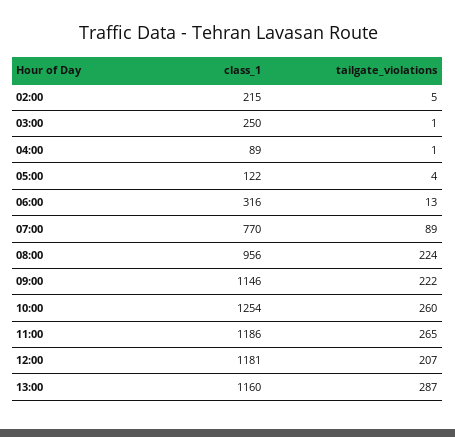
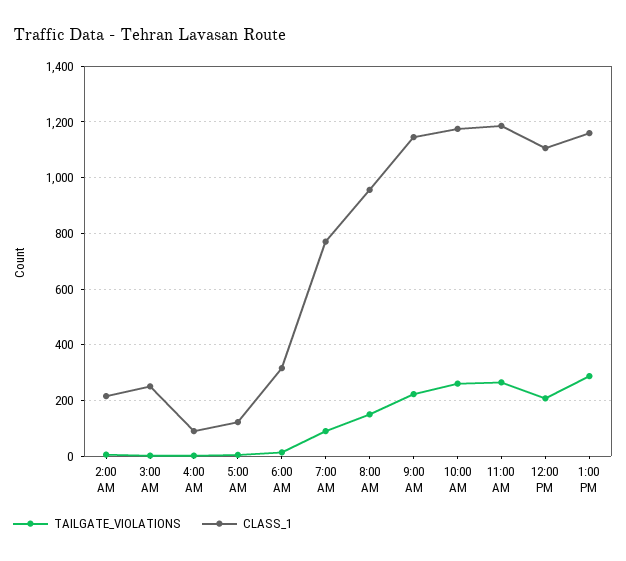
tailgate_violations, 08:00: 224 -> 150
class_1, 10:00: 1254 -> 1175
class_1, 12:00: 1181 -> 1100

